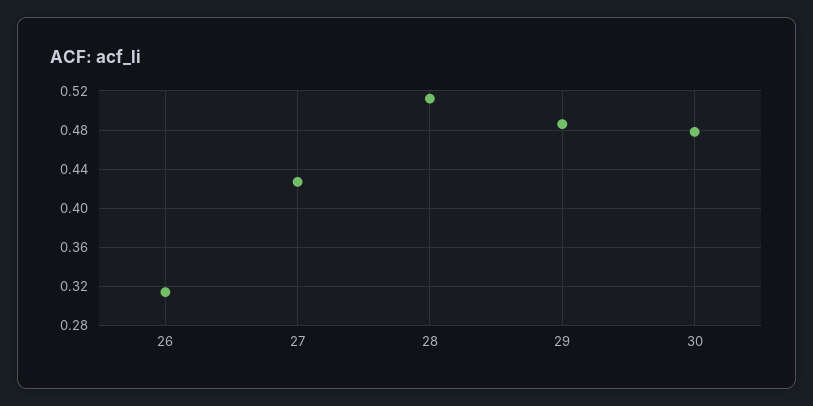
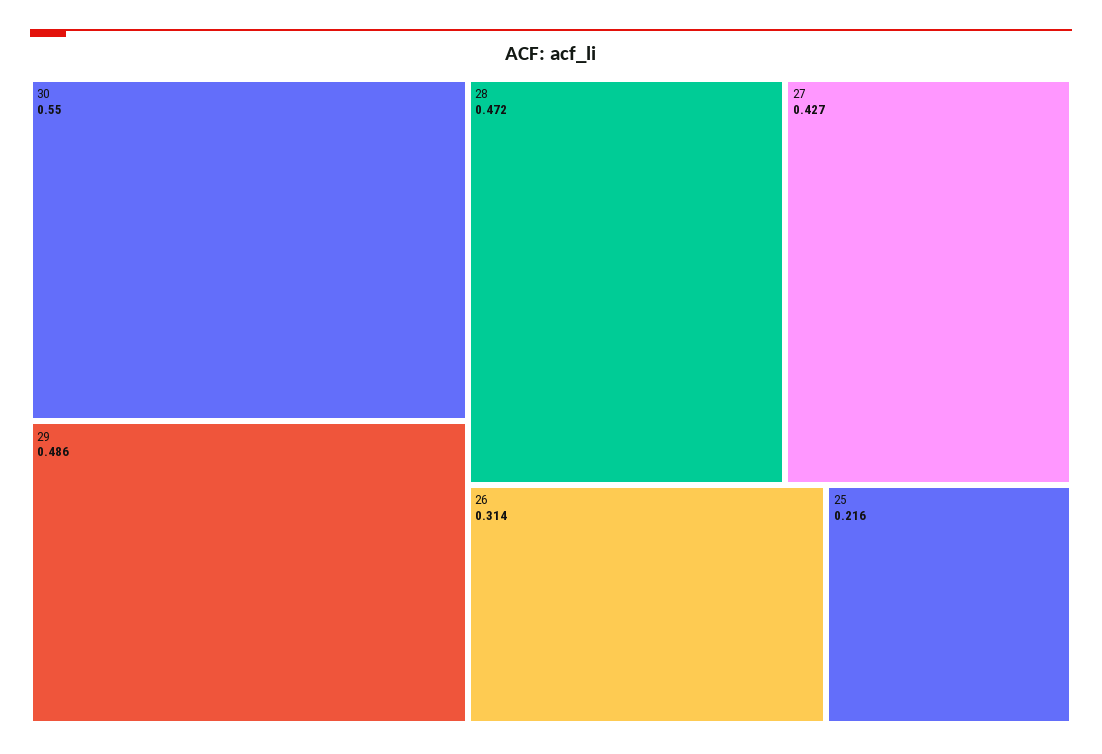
28: 0.51 -> 0.472
30: 0.48 -> 0.55
25: none -> 0.216

